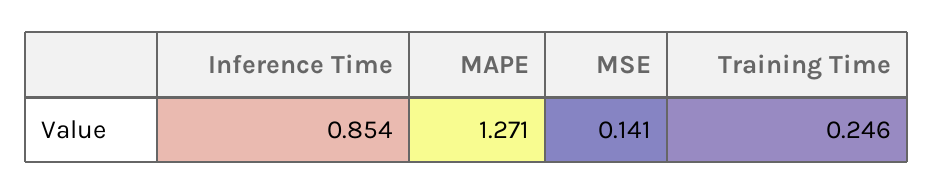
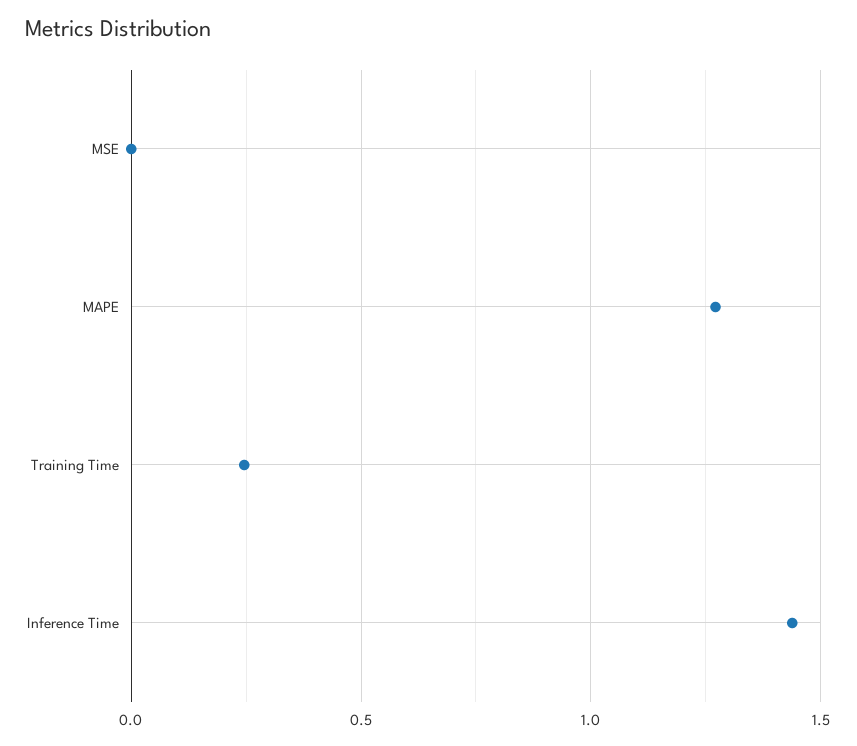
Inference Time: 0.854 -> 1.45
MSE: 0.141 -> 0

